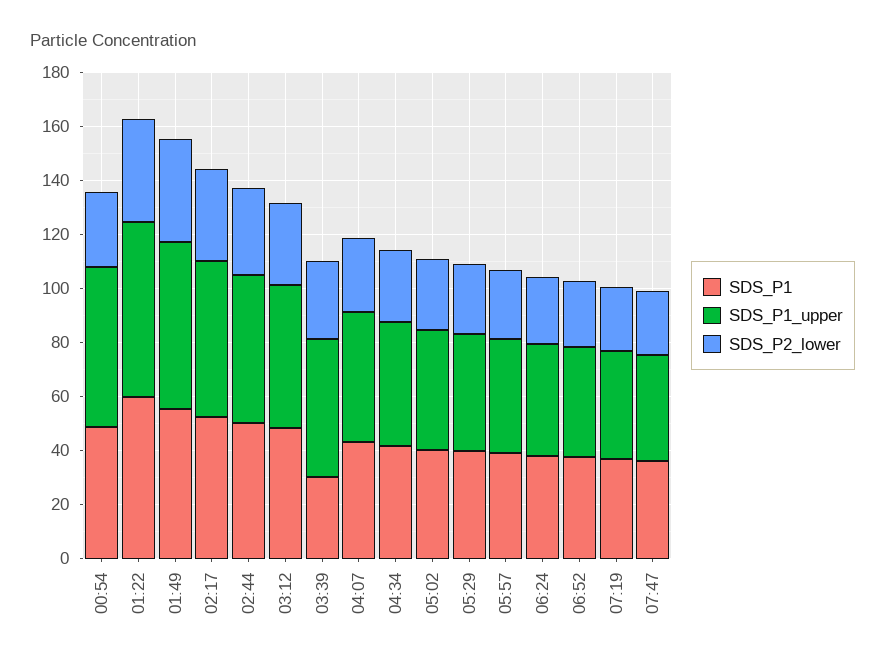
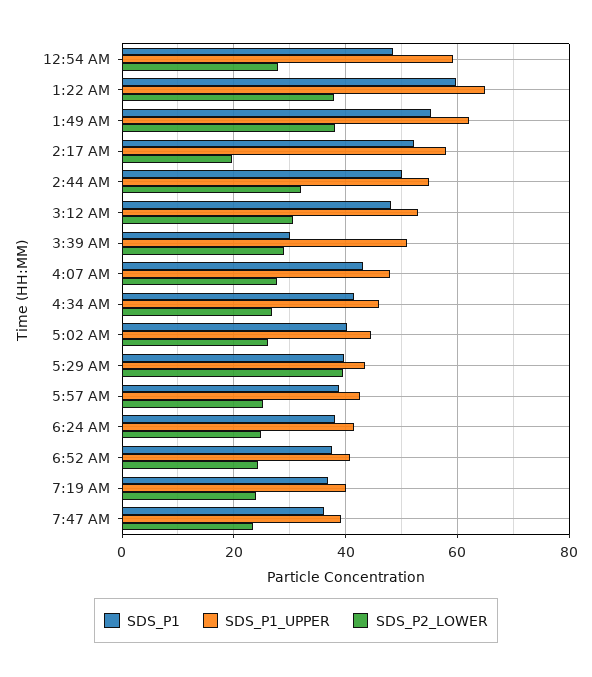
SDS_P2_lower, 02:17: 35 -> 20
SDS_P2_lower, 05:29: 25 -> 40

